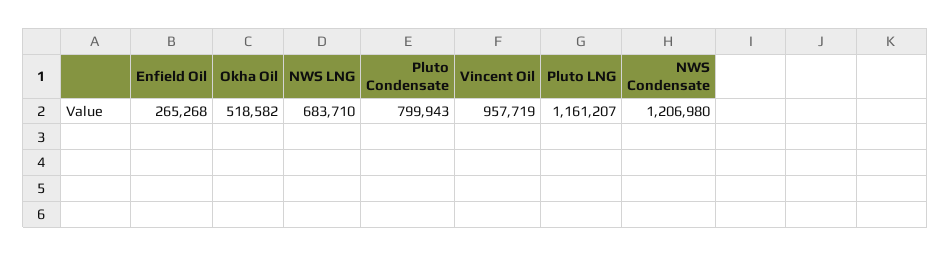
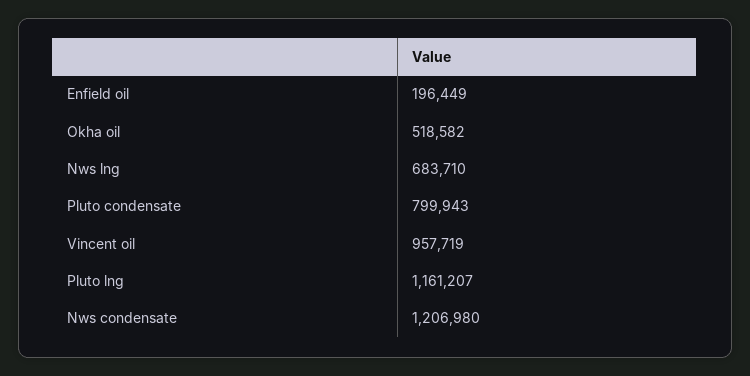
Enfield Oil: 265268 -> 196449

